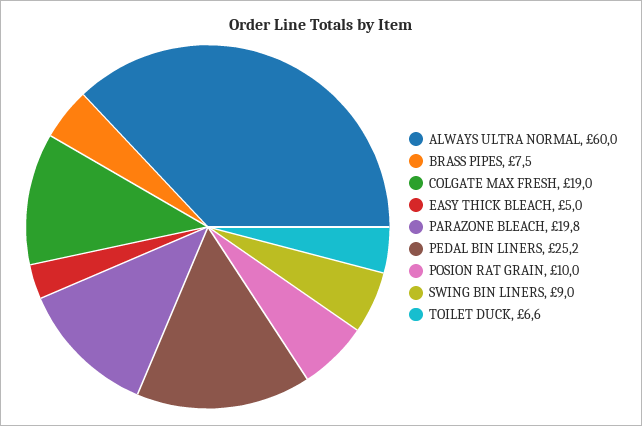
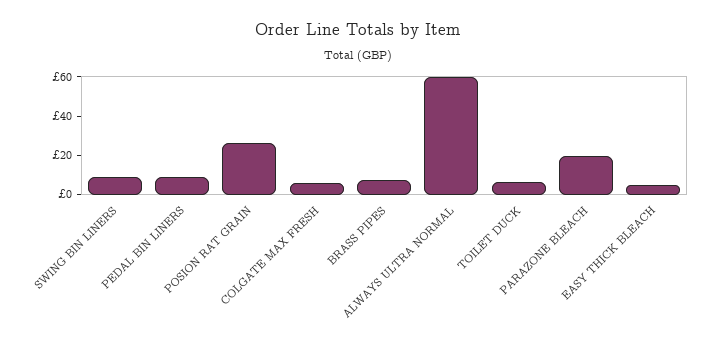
COLGATE MAX FRESH: 19 -> 5
PEDAL BIN LINERS: 25.2 -> 10
POSION RAT GRAIN: 10 -> 25

